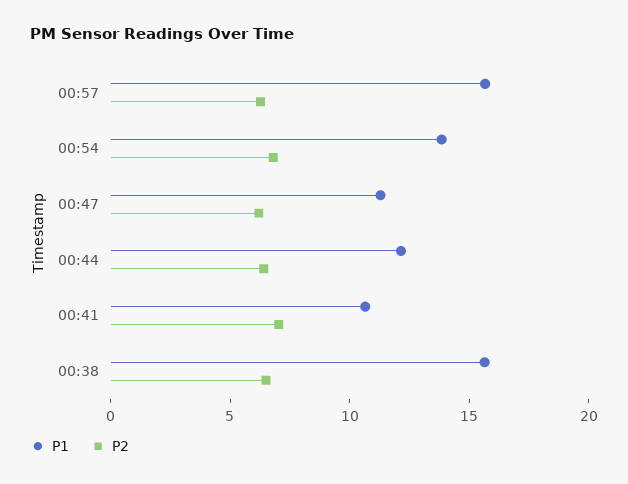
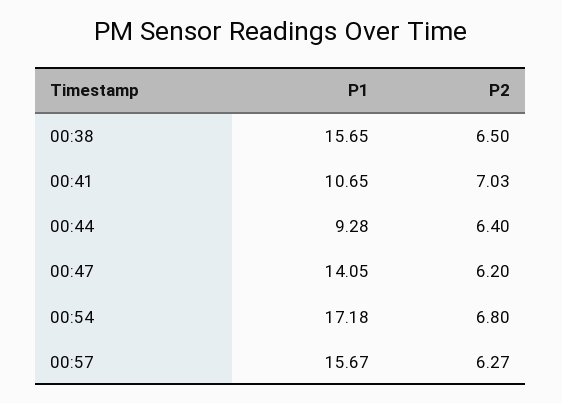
P1, 00:54: 14 -> 17.18
P1, 00:47: 11 -> 14.05
P1, 00:44: 12 -> 9.28

